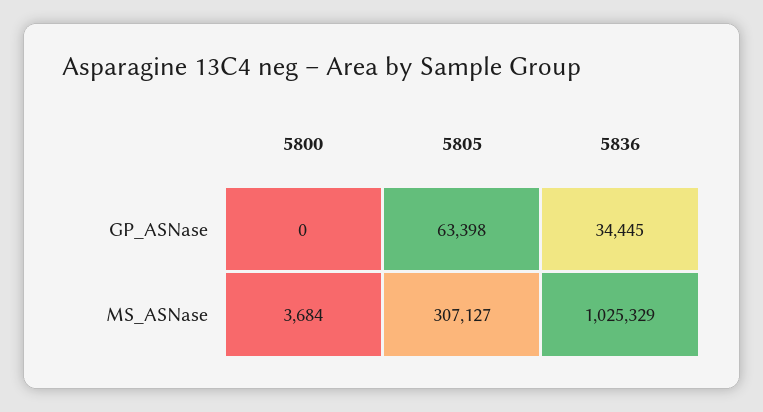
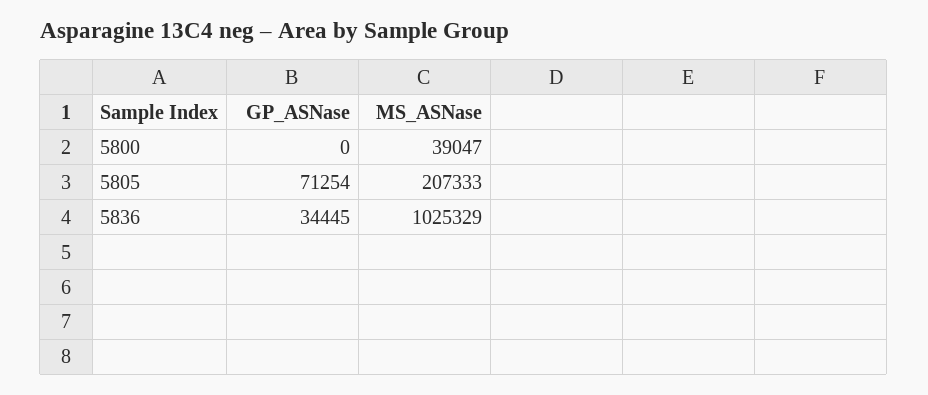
5805, GP_ASNase: 63398 -> 71254
5800, MS_ASNase: 3684 -> 39047
5805, MS_ASNase: 307127 -> 207333

